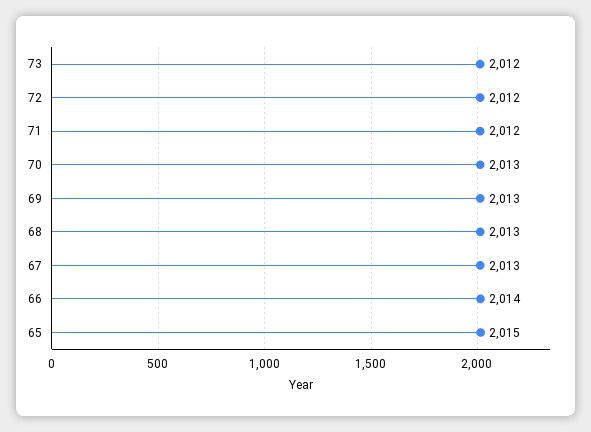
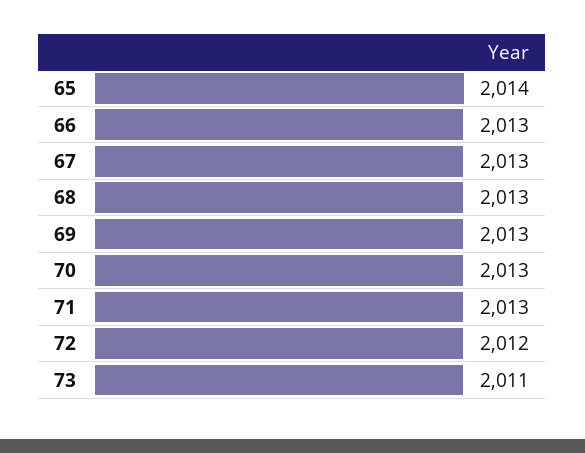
73: 2012 -> 2011
71: 2012 -> 2013
66: 2014 -> 2013
65: 2015 -> 2014

